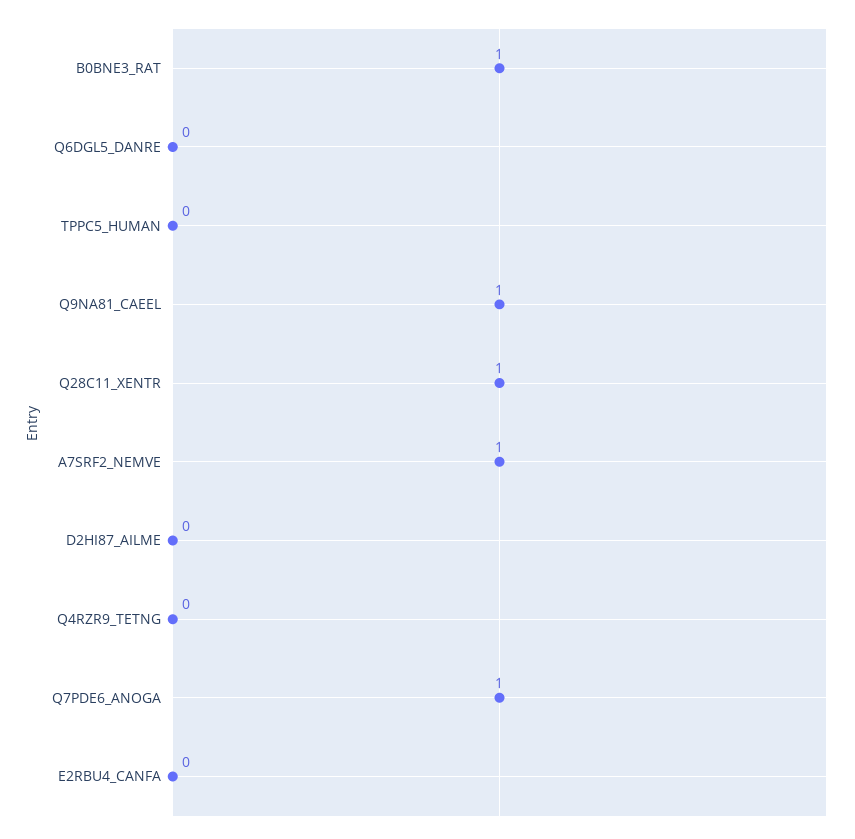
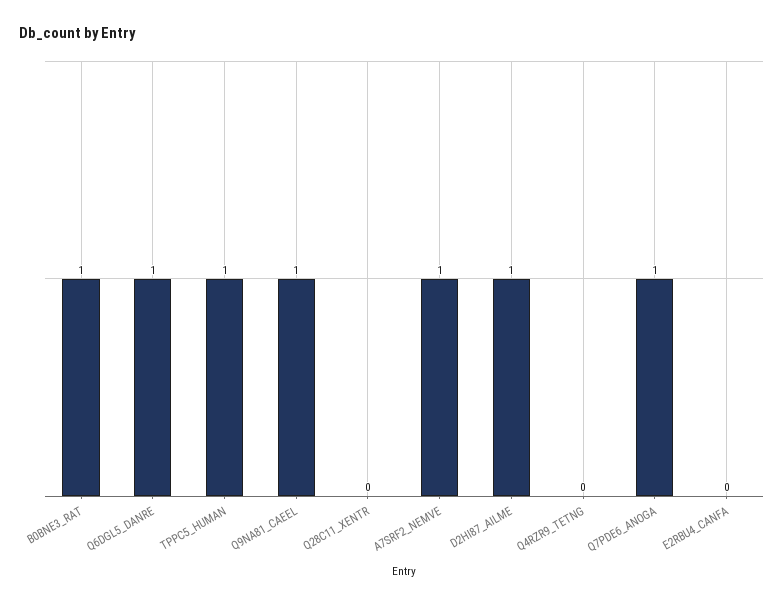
Q6DGL5_DANRE: 0 -> 1
TPPC5_HUMAN: 0 -> 1
Q28C11_XENTR: 1 -> 0
D2HI87_AILME: 0 -> 1

